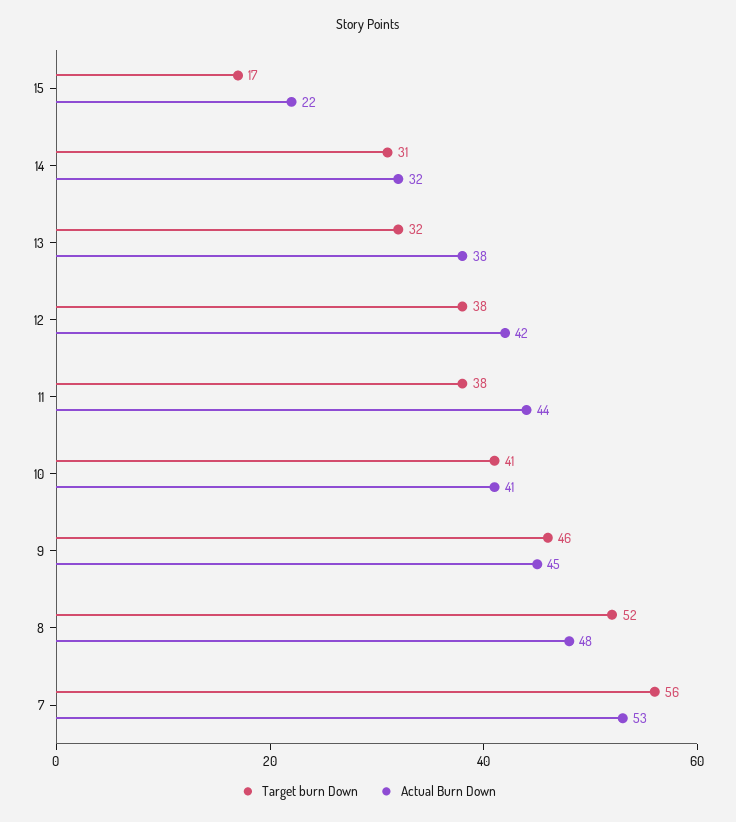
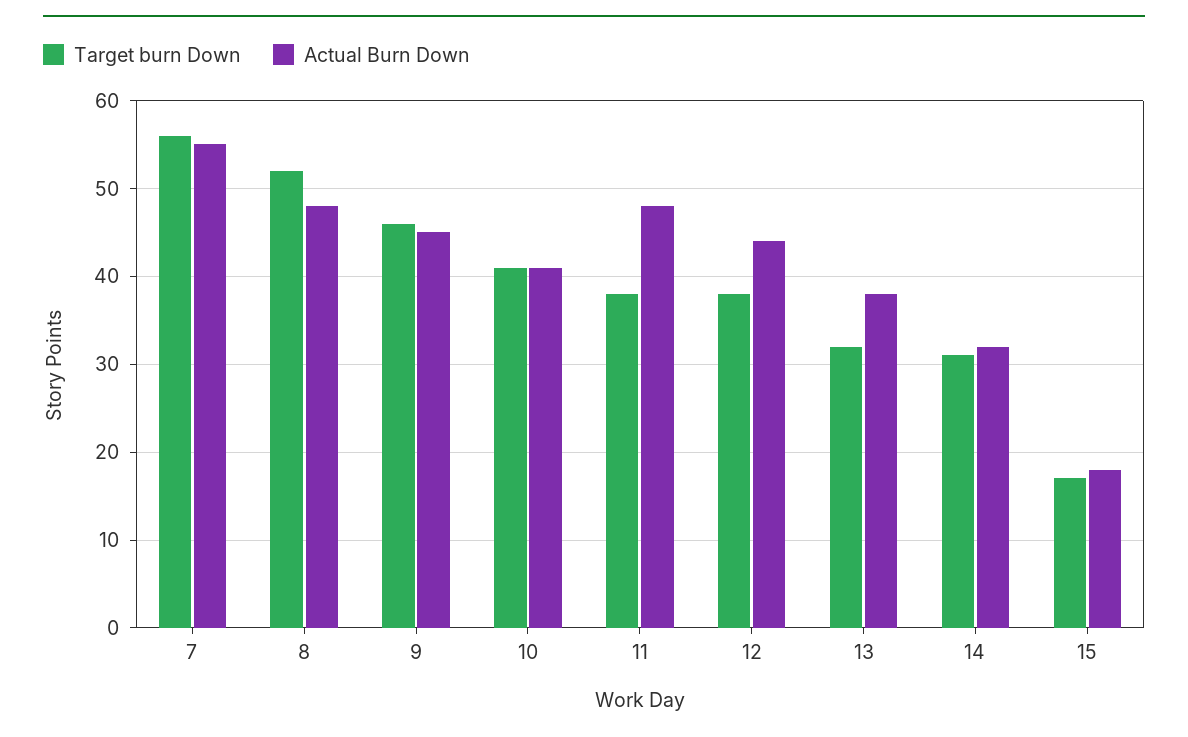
Actual Burn Down, 15: 22 -> 18
Actual Burn Down, 12: 42 -> 44
Actual Burn Down, 11: 44 -> 48
Actual Burn Down, 7: 53 -> 55

